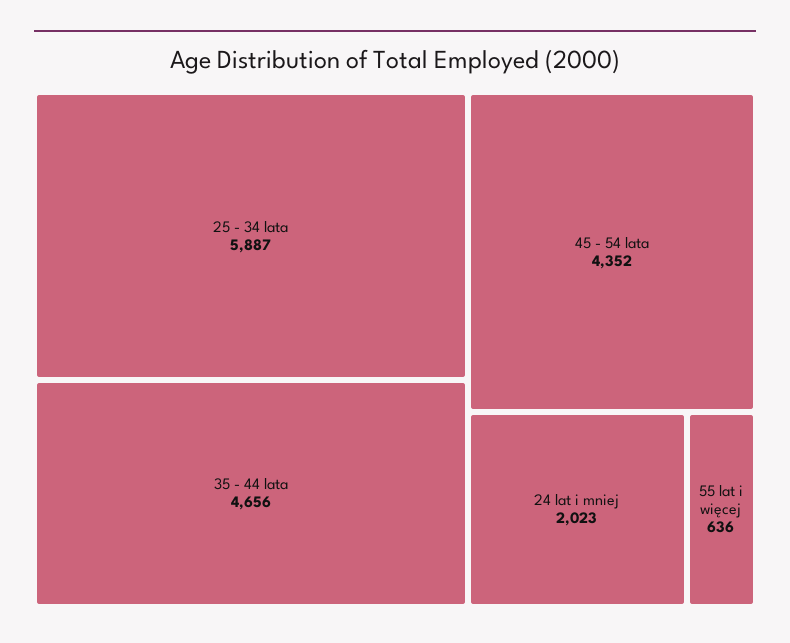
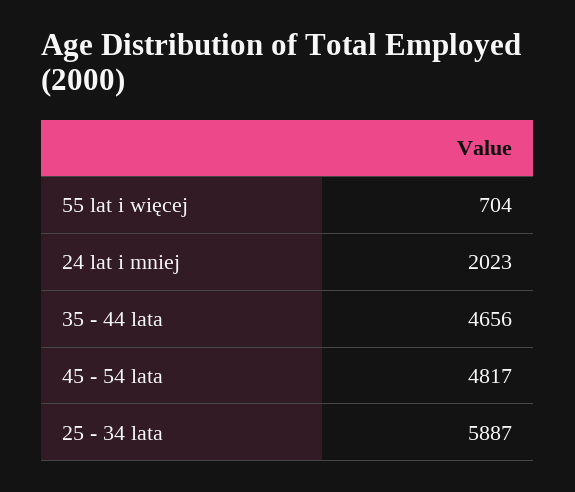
45 - 54 lata: 4352 -> 4817
55 lat i więcej: 636 -> 704

